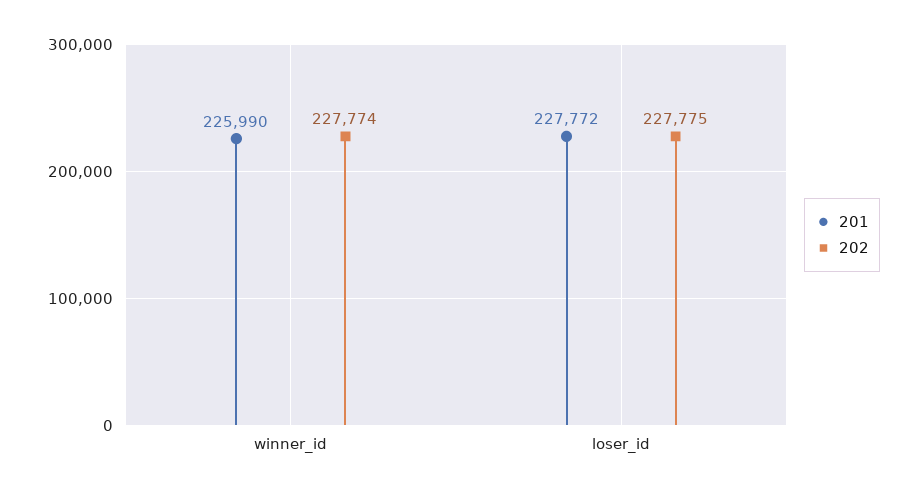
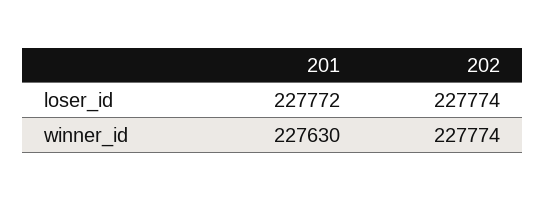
201, winner_id: 225990 -> 227630
202, loser_id: 227775 -> 227774

